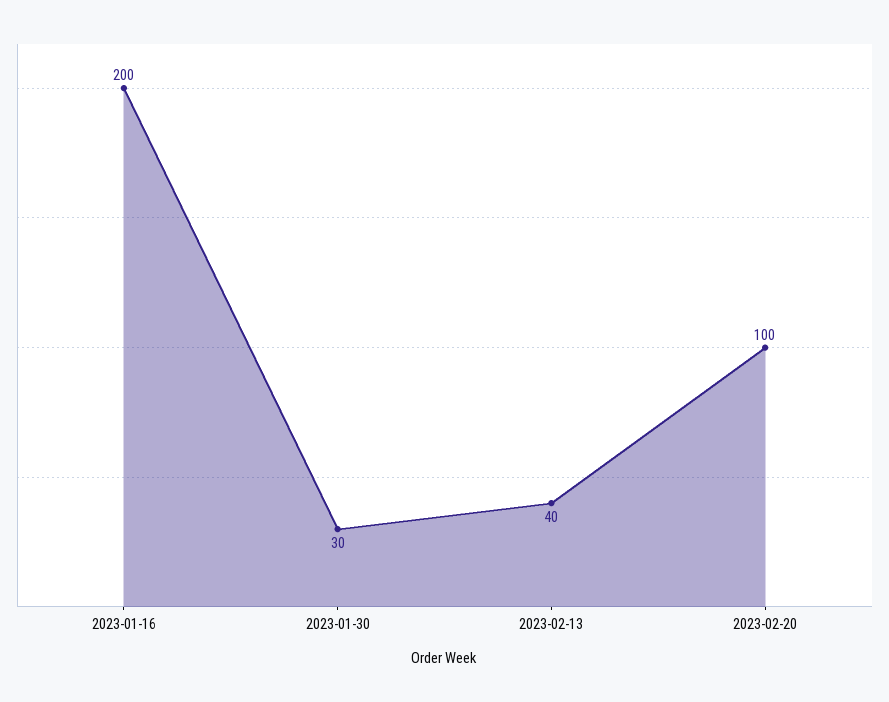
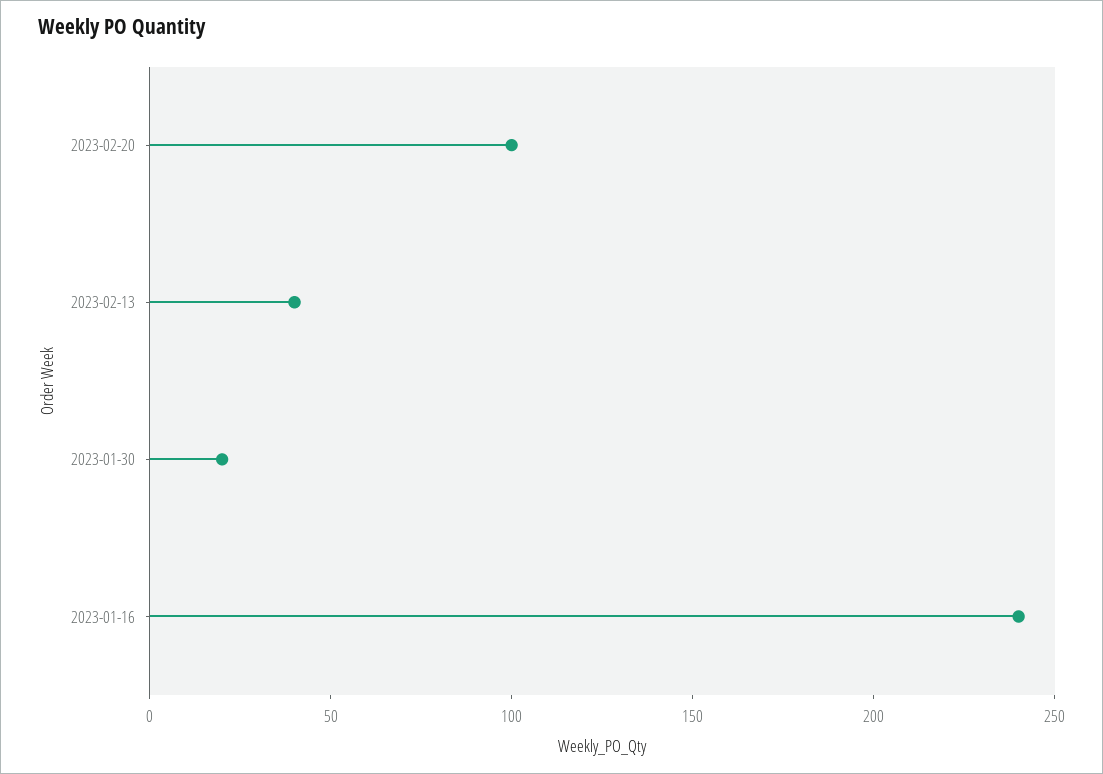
2023-01-16: 200 -> 240
2023-01-30: 30 -> 20

